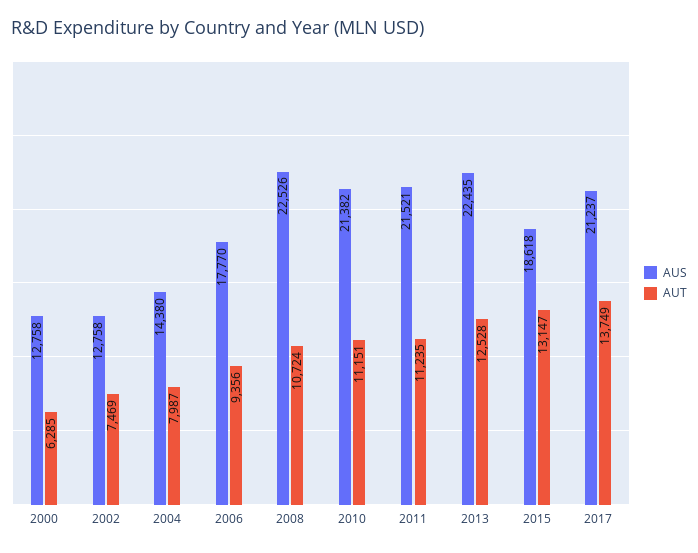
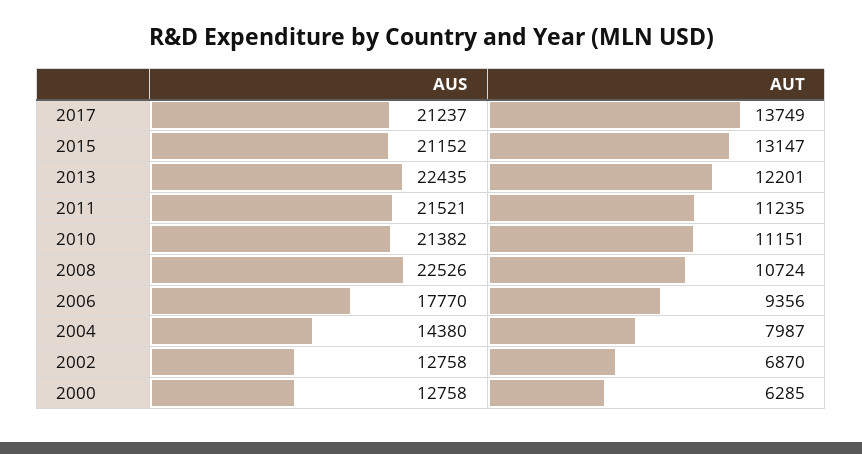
AUT, 2002: 7469 -> 6870
AUT, 2013: 12528 -> 12201
AUS, 2015: 18618 -> 21152

